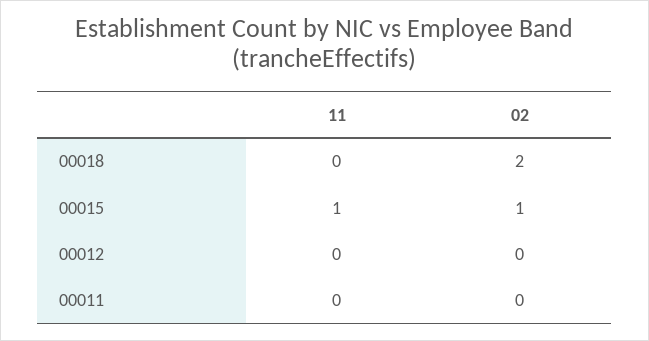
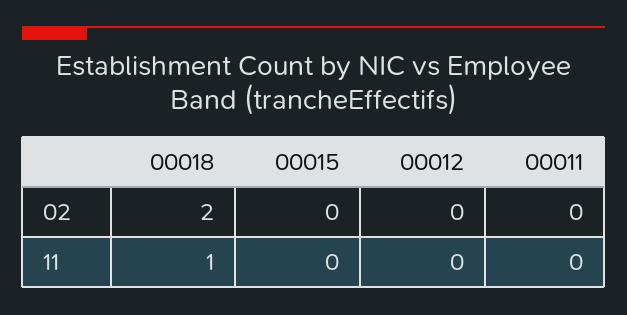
11, 00018: 0 -> 1
11, 00015: 1 -> 0
02, 00015: 1 -> 0

